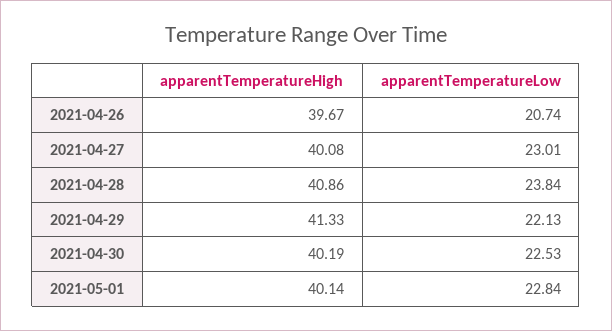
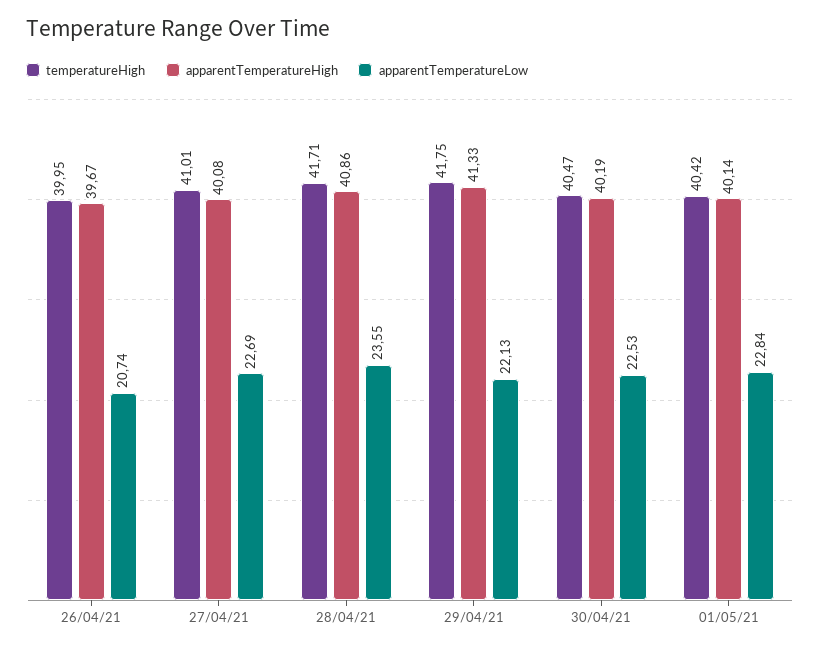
apparentTemperatureLow, 2021-04-27: 23.01 -> 22.69
apparentTemperatureLow, 2021-04-28: 23.84 -> 23.55
temperatureHigh, 2021-04-26: none -> 39.95
temperatureHigh, 2021-04-27: none -> 41.01
temperatureHigh, 2021-04-28: none -> 41.71
temperatureHigh, 2021-04-29: none -> 41.75
temperatureHigh, 2021-04-30: none -> 40.47
temperatureHigh, 2021-05-01: none -> 40.42

